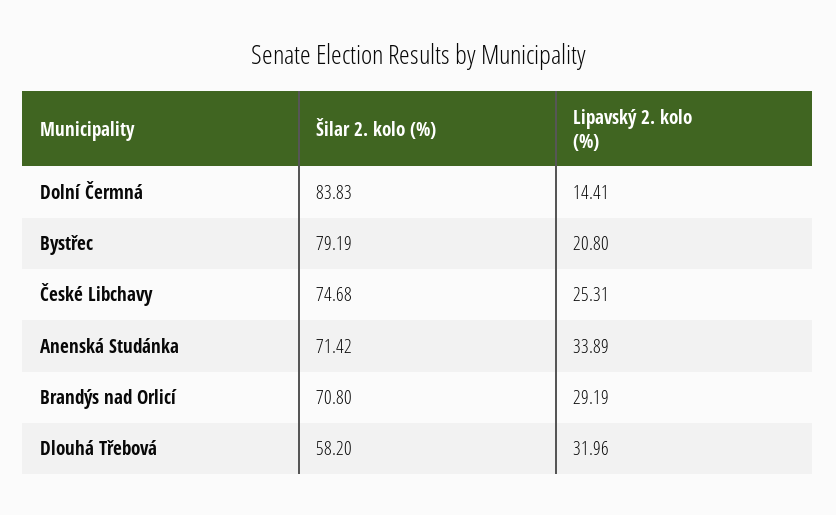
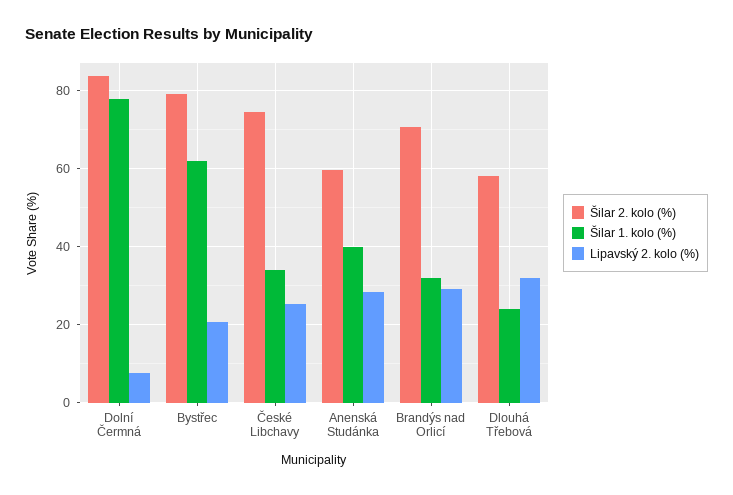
Lipavský 2. kolo (%), Dolní Čermná: 14.41 -> 8
Šilar 2. kolo (%), Anenská Studánka: 71.42 -> 60
Lipavský 2. kolo (%), Anenská Studánka: 33.89 -> 28
Šilar 1. kolo (%), Dolní Čermná: none -> 78
Šilar 1. kolo (%), Bystřec: none -> 62
Šilar 1. kolo (%), České Libchavy: none -> 34
Šilar 1. kolo (%), Anenská Studánka: none -> 40
Šilar 1. kolo (%), Brandýs nad Orlicí: none -> 32
Šilar 1. kolo (%), Dlouhá Třebová: none -> 24

